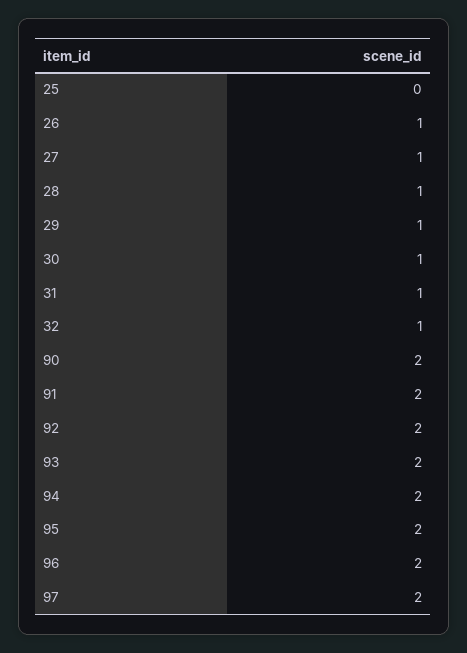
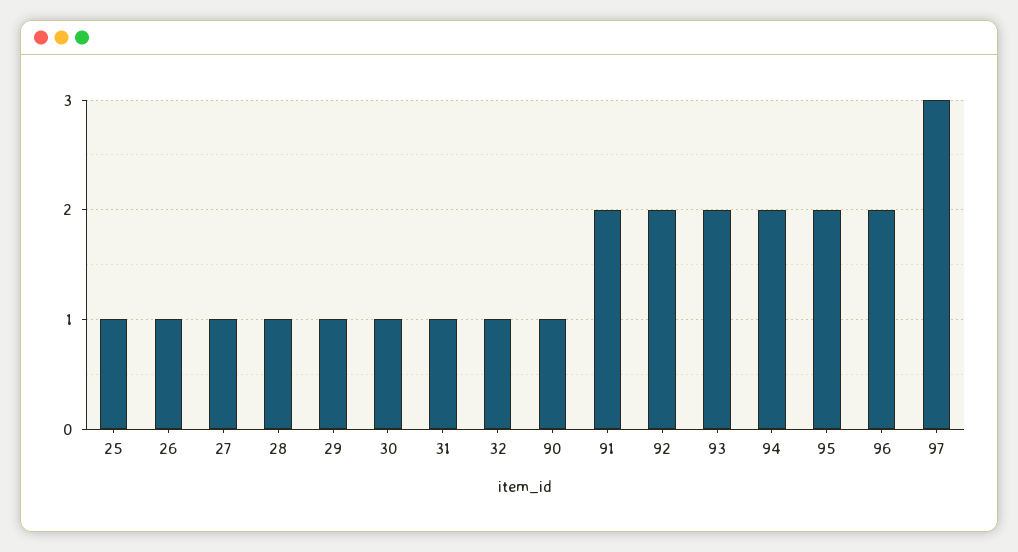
25: 0 -> 1
90: 2 -> 1
97: 2 -> 3

